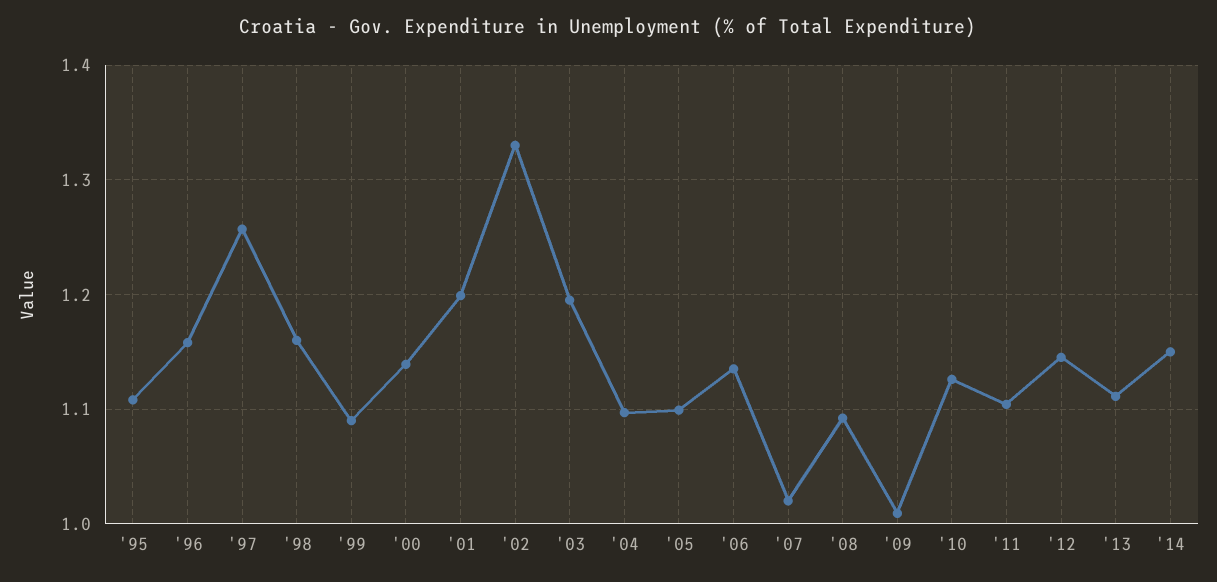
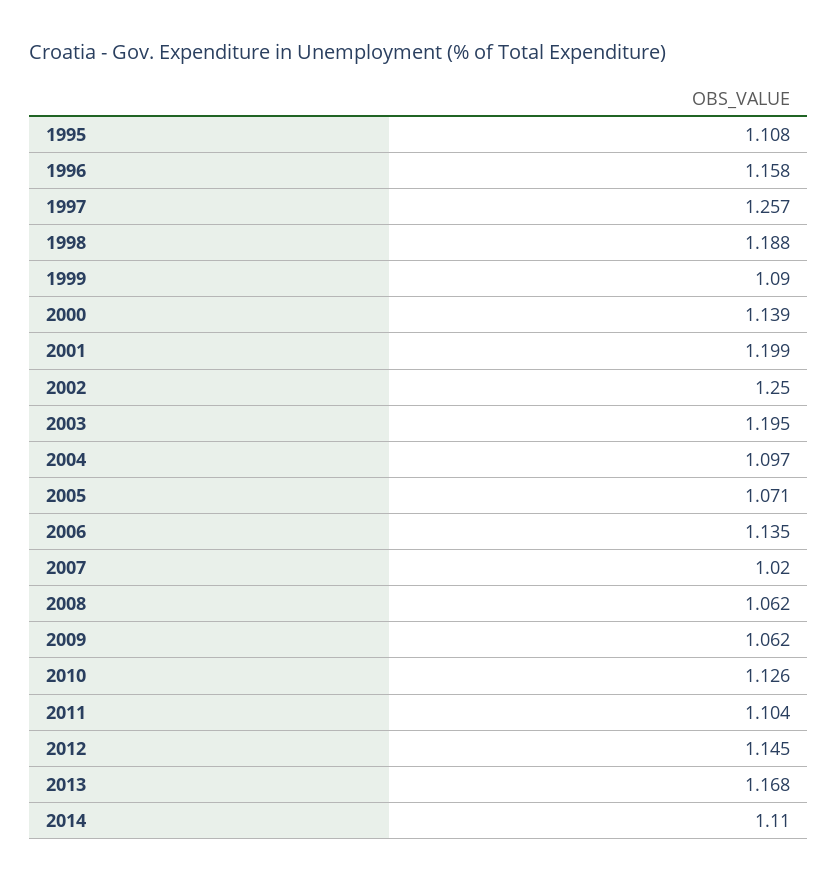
'98: 1.16 -> 1.188
'02: 1.33 -> 1.25
'05: 1.1 -> 1.071
'08: 1.09 -> 1.062
'09: 1.01 -> 1.062
'13: 1.11 -> 1.168
'14: 1.15 -> 1.11

